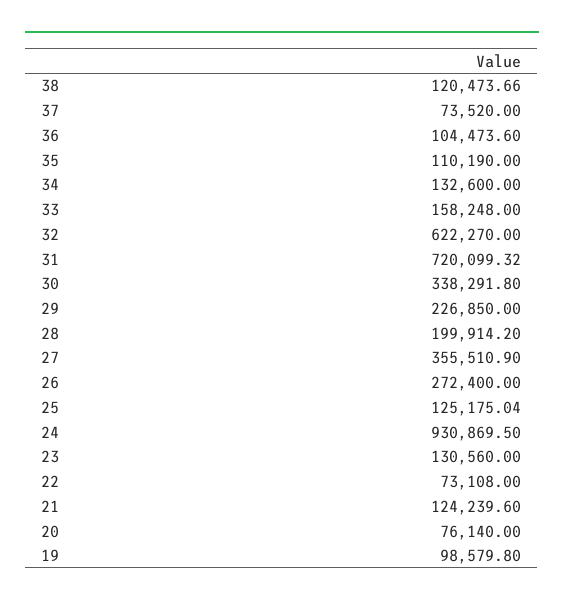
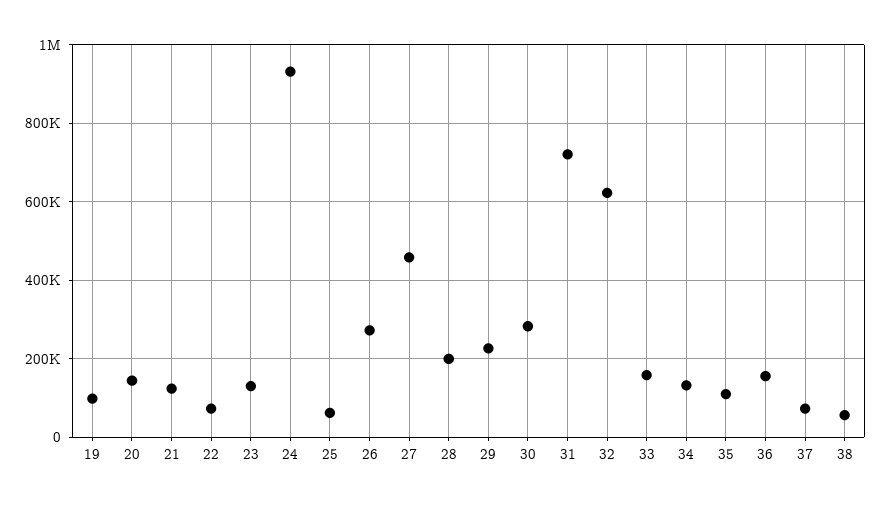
38: 120473.66 -> 60000
36: 104473.6 -> 160000
30: 338291.8 -> 280000
27: 355510.9 -> 460000
25: 125175.04 -> 60000
20: 76140 -> 140000

